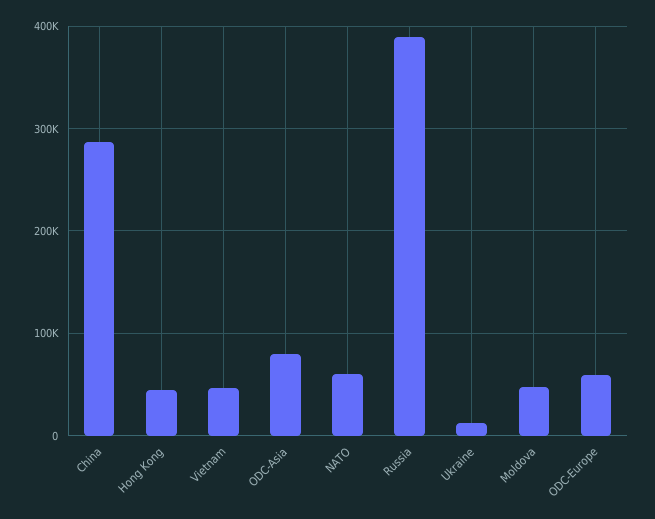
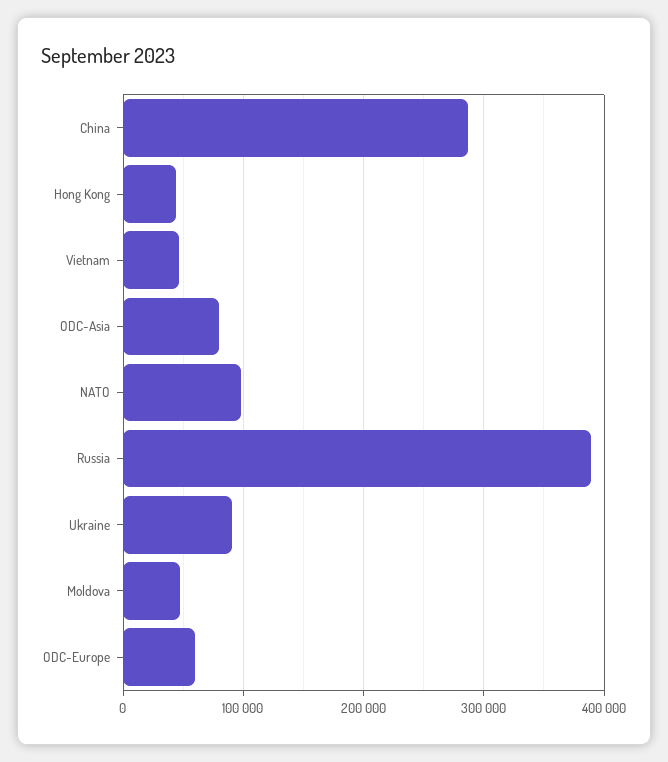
NATO: 60000 -> 100000
Ukraine: 10000 -> 90000

